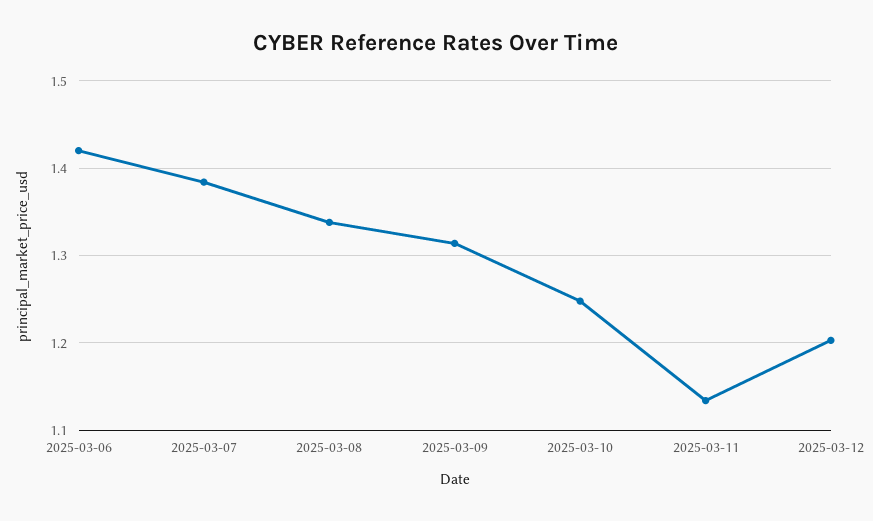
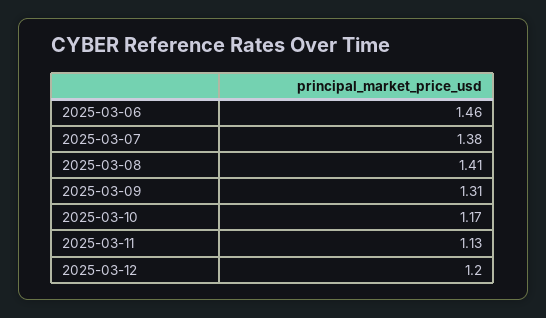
2025-03-06: 1.42 -> 1.46
2025-03-08: 1.34 -> 1.41
2025-03-10: 1.25 -> 1.17

